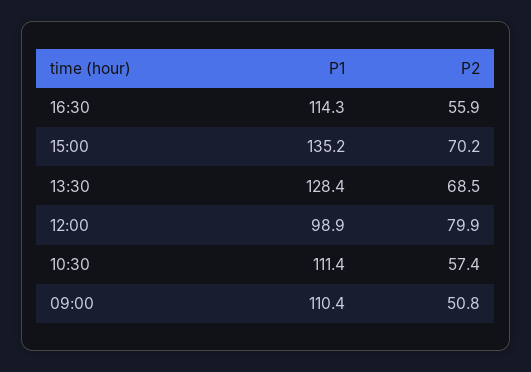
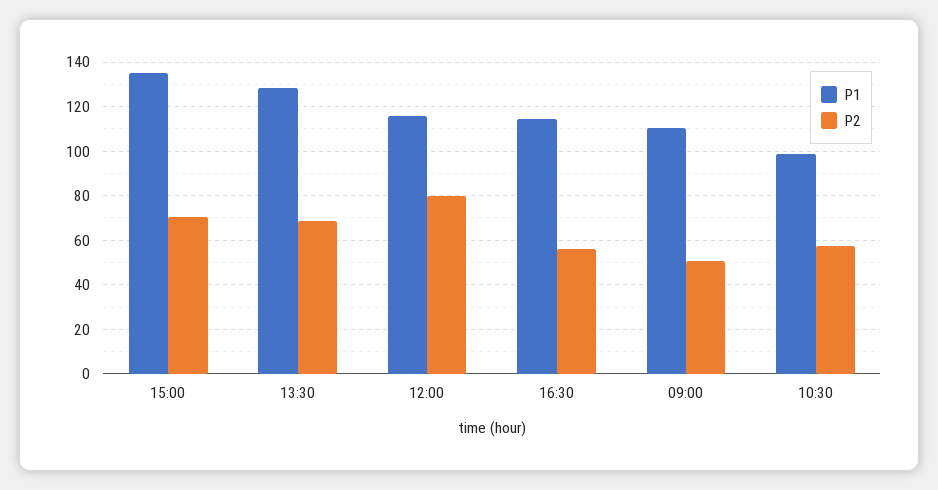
P1, 12:00: 98.9 -> 115
P1, 10:30: 111.4 -> 100

